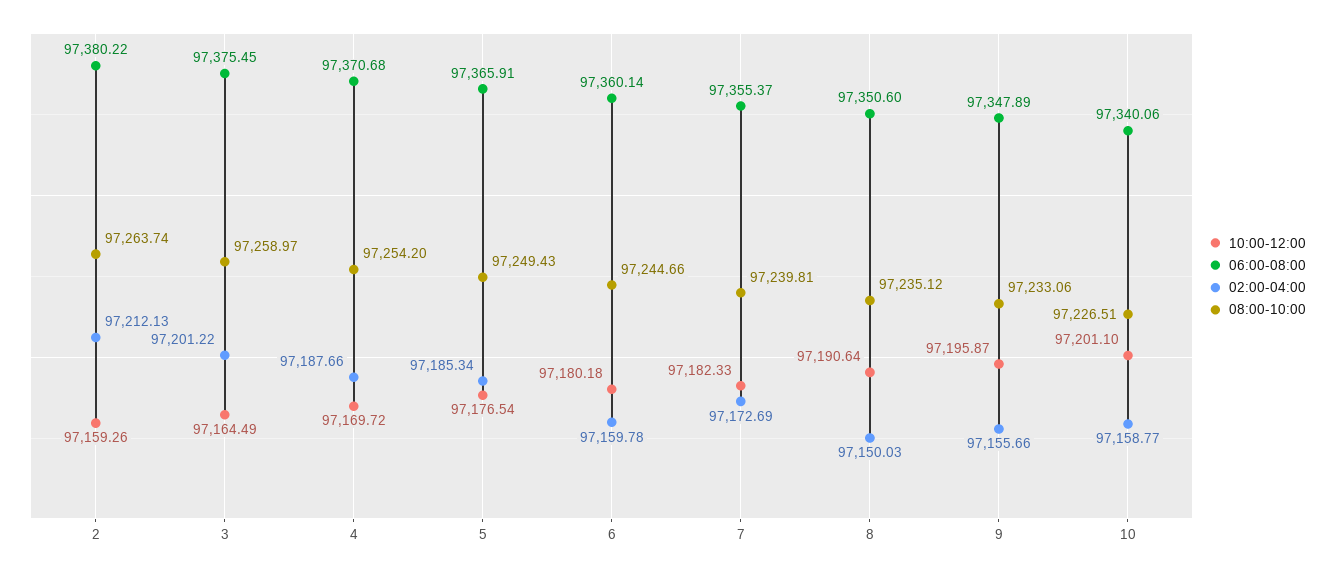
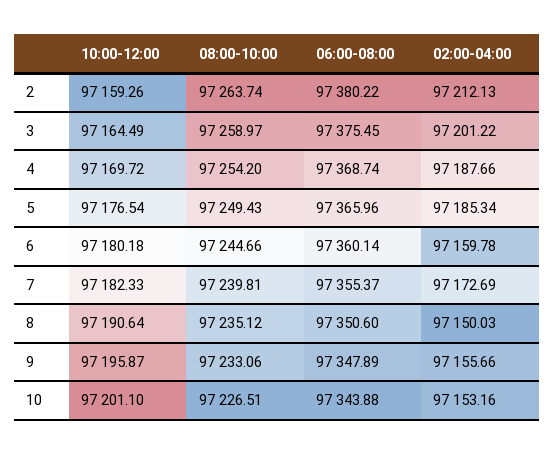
06:00-08:00, 4: 97370.68 -> 97368.74
06:00-08:00, 5: 97365.91 -> 97365.96
06:00-08:00, 10: 97340.06 -> 97343.88
02:00-04:00, 10: 97158.77 -> 97153.16

